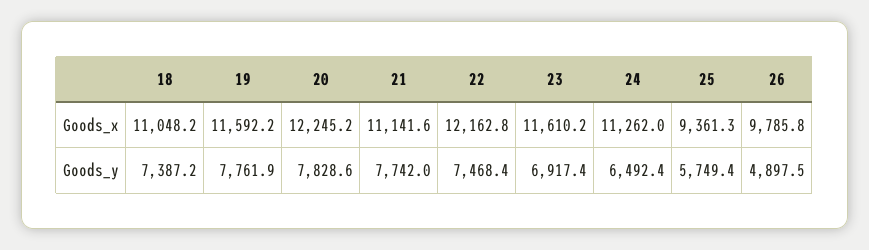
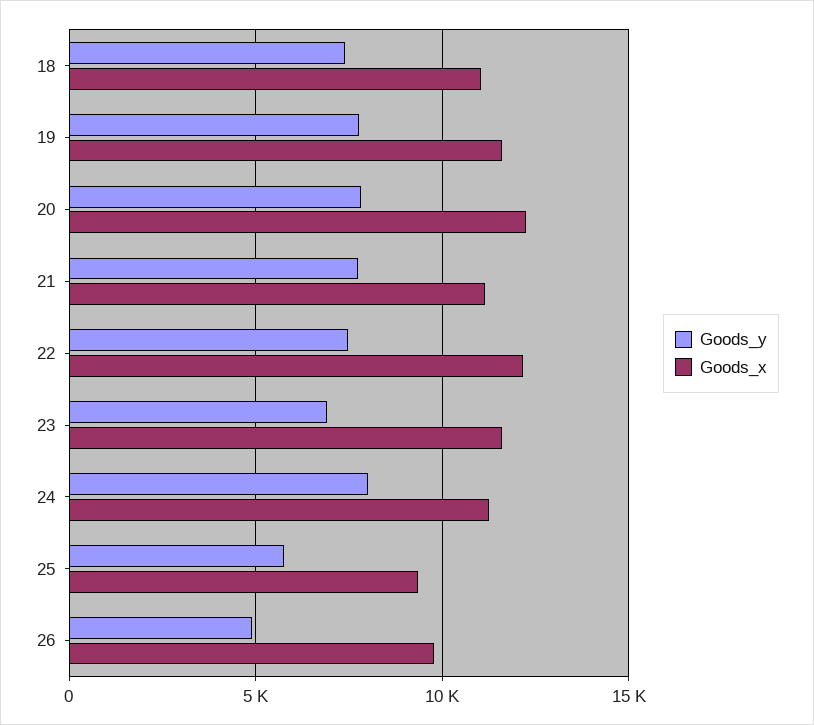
Goods_y, 24: 6492.4 -> 8000

